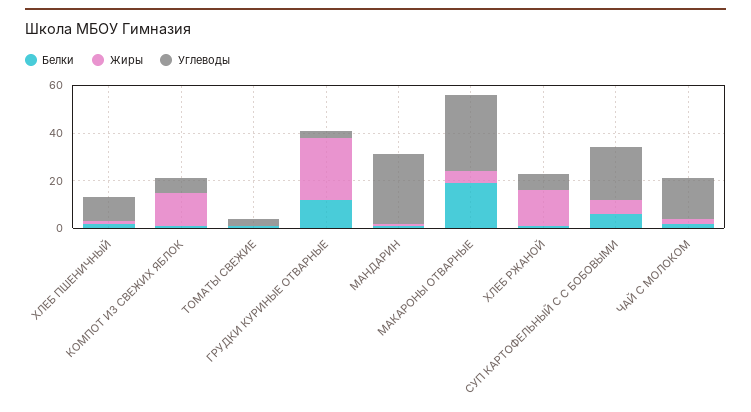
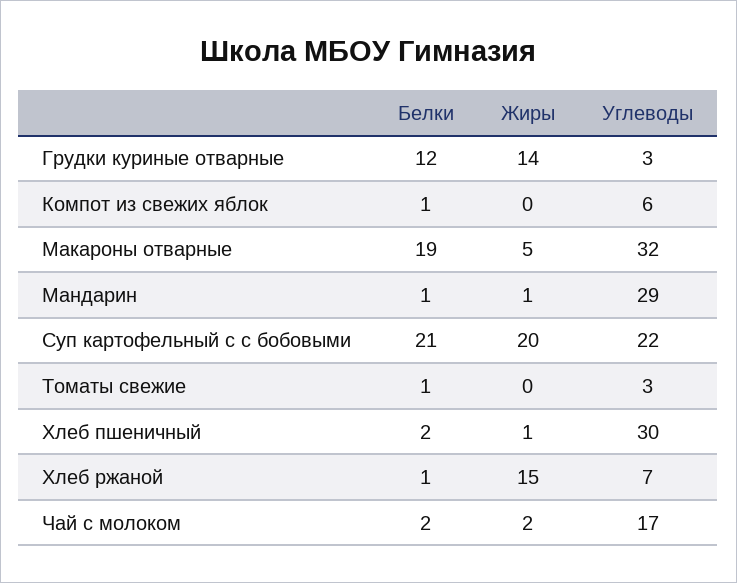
Углеводы, ХЛЕБ ПШЕНИЧНЫЙ: 10 -> 30
Жиры, КОМПОТ ИЗ СВЕЖИХ ЯБЛОК: 15 -> 0
Жиры, ГРУДКИ КУРИНЫЕ ОТВАРНЫЕ: 25 -> 14
Белки, СУП КАРТОФЕЛЬНЫЙ С С БОБОВЫМИ: 5 -> 21
Жиры, СУП КАРТОФЕЛЬНЫЙ С С БОБОВЫМИ: 5 -> 20

